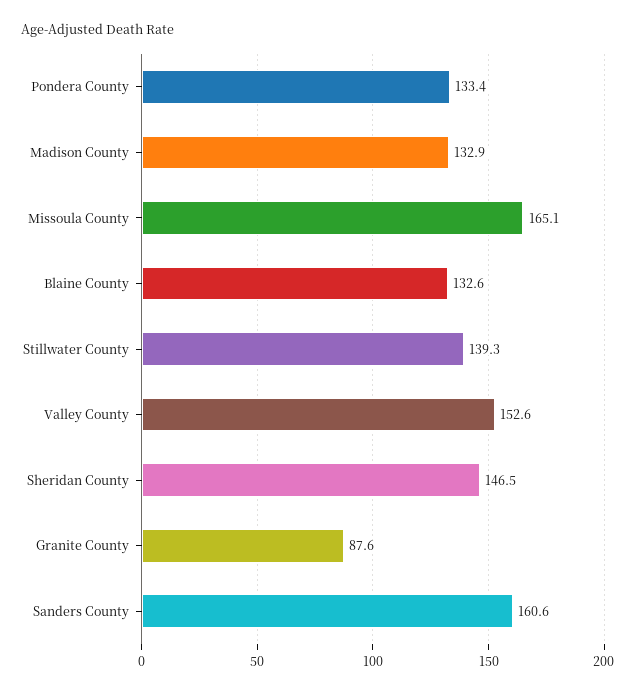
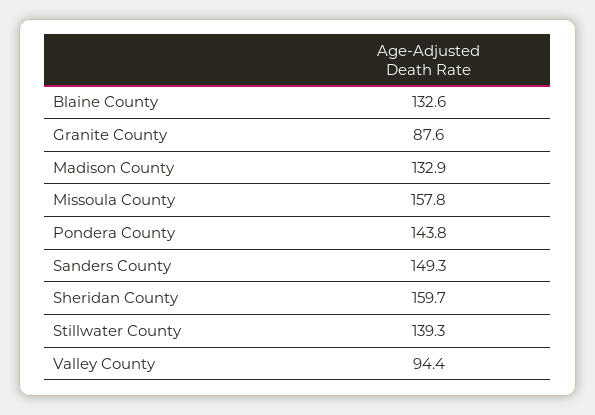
Pondera County: 133.4 -> 143.8
Missoula County: 165.1 -> 157.8
Valley County: 152.6 -> 94.4
Sheridan County: 146.5 -> 159.7
Sanders County: 160.6 -> 149.3

